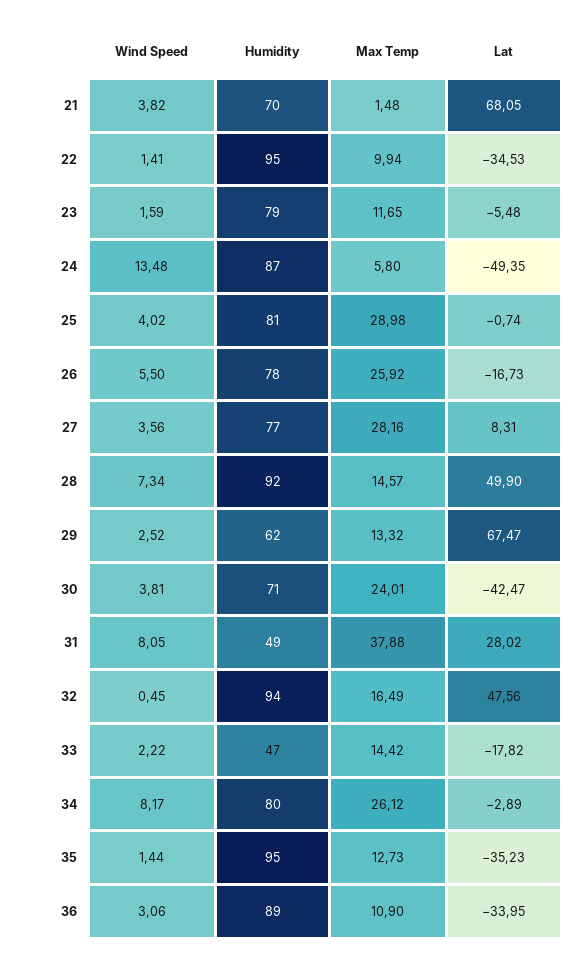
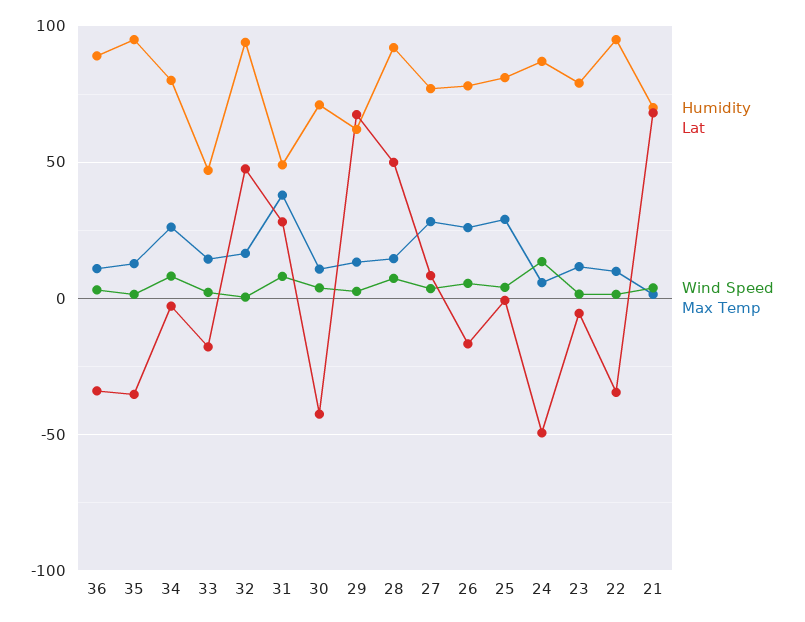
Max Temp, 30: 24.01 -> 10

